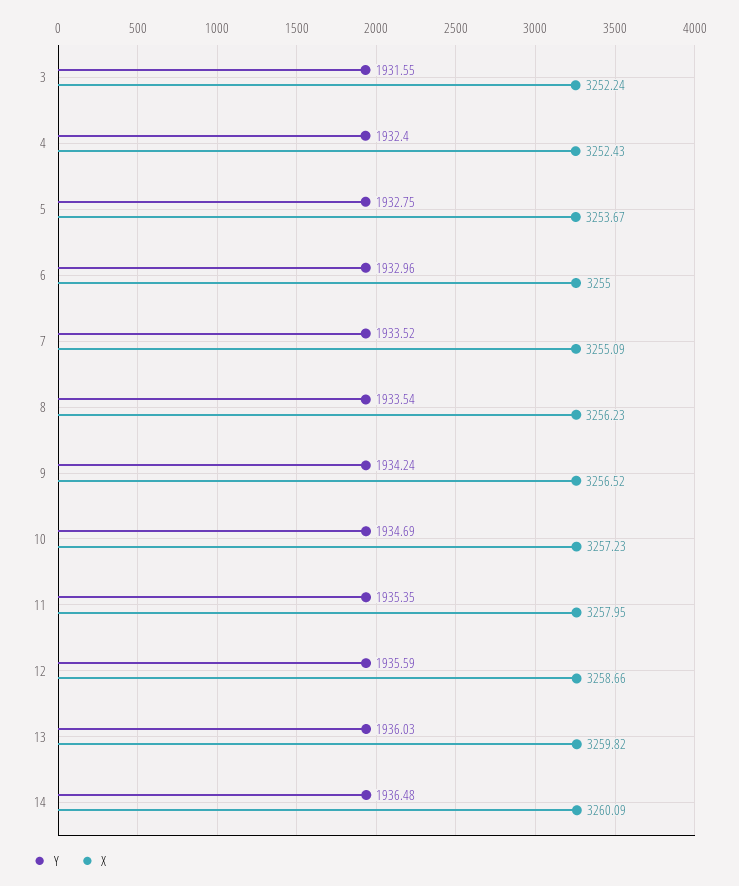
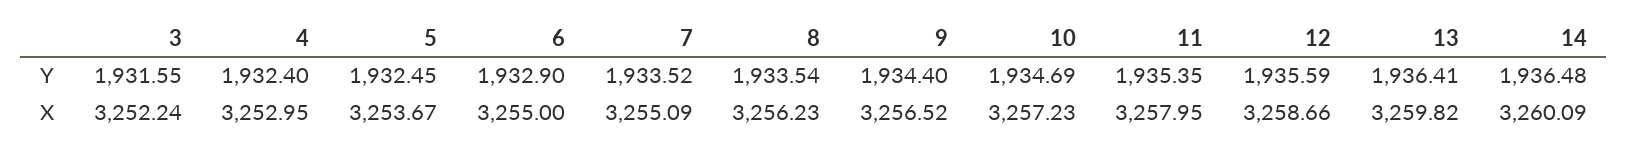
X, 4: 3252.43 -> 3252.95
Y, 5: 1932.75 -> 1932.45
Y, 6: 1932.96 -> 1932.9
Y, 9: 1934.24 -> 1934.4
Y, 13: 1936.03 -> 1936.41

